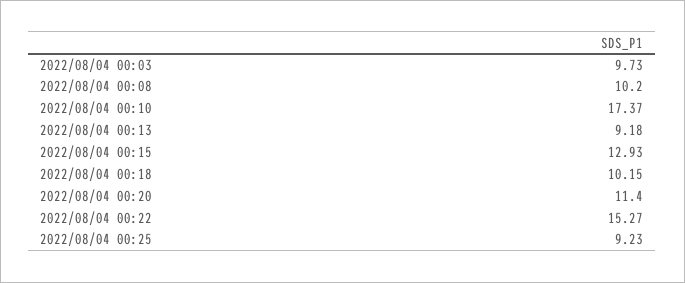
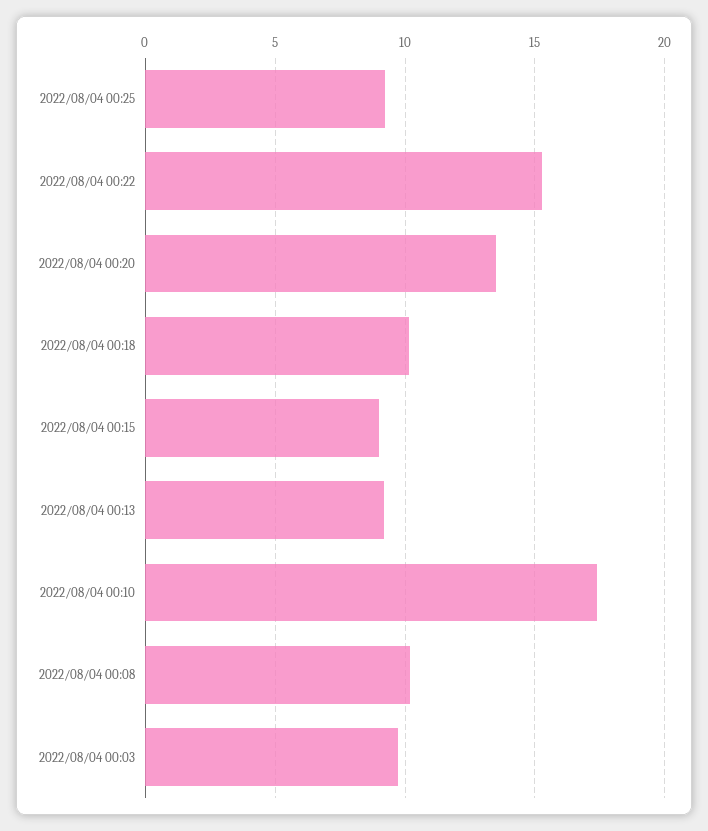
2022/08/04 00:15: 12.93 -> 9
2022/08/04 00:20: 11.4 -> 13.5

